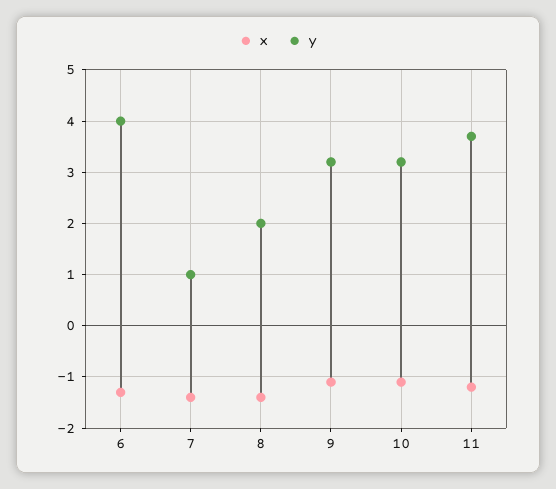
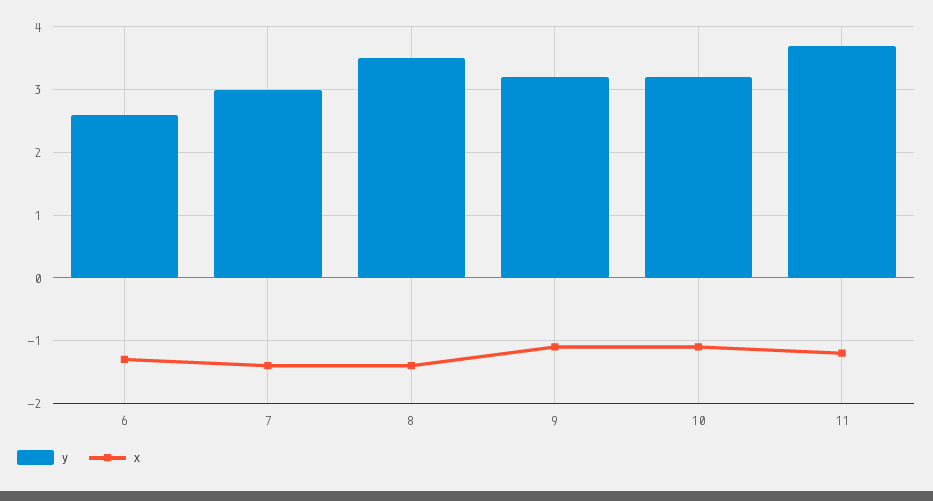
y, 6: 4 -> 2.6
y, 7: 1 -> 3
y, 8: 2 -> 3.5

